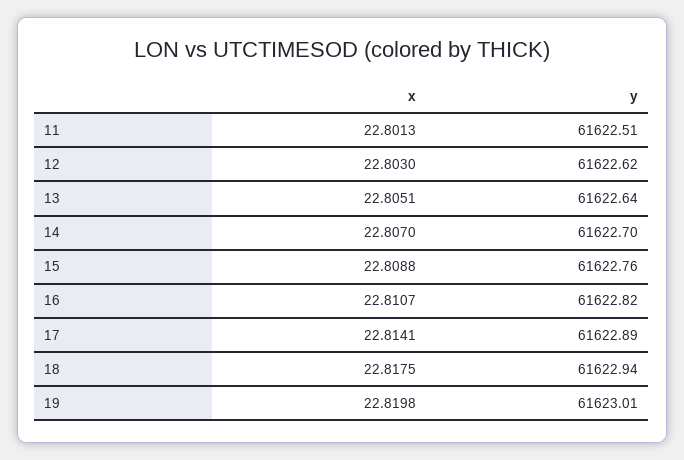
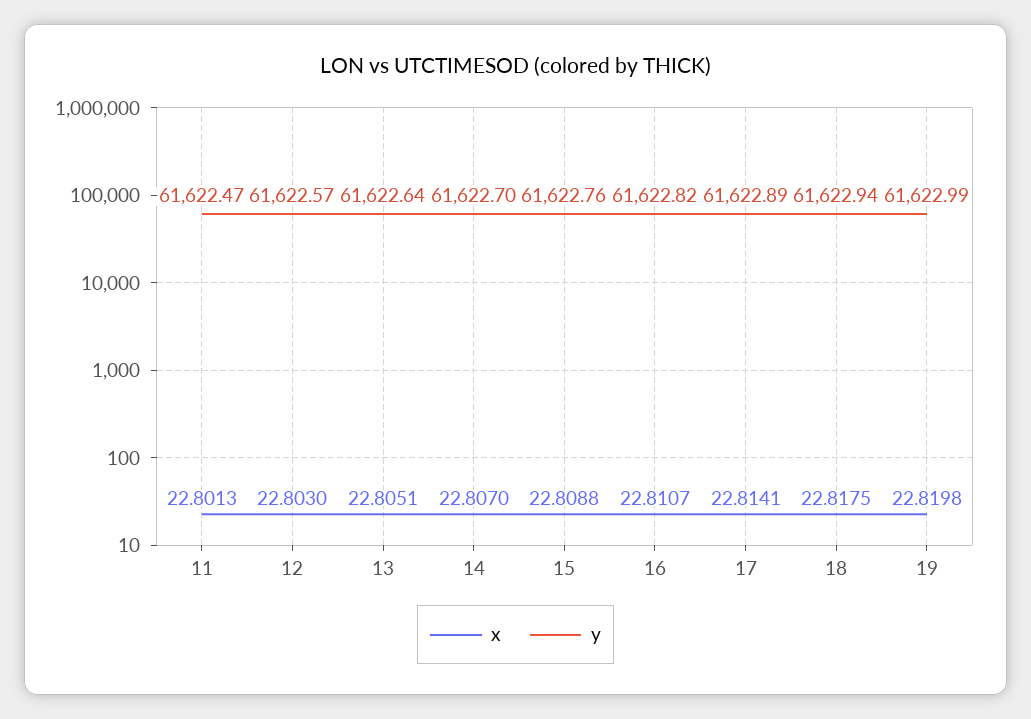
y, 11: 61622.51 -> 61622.47
y, 12: 61622.62 -> 61622.57
y, 19: 61623.01 -> 61622.99

